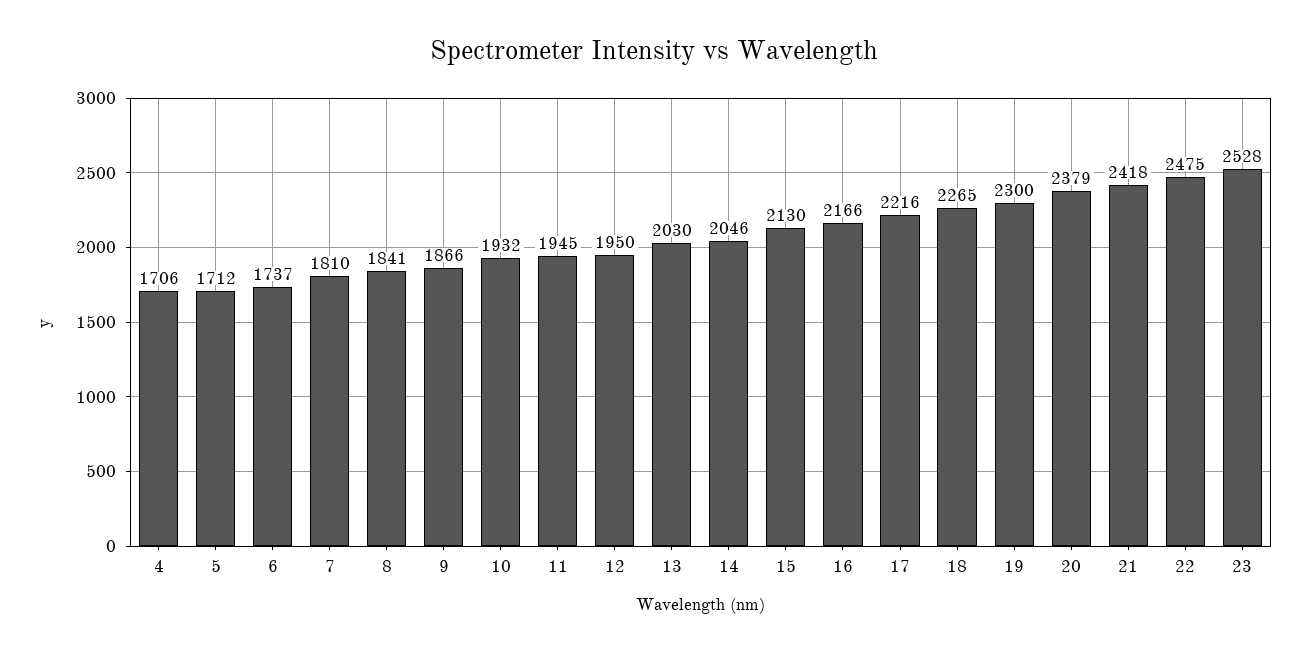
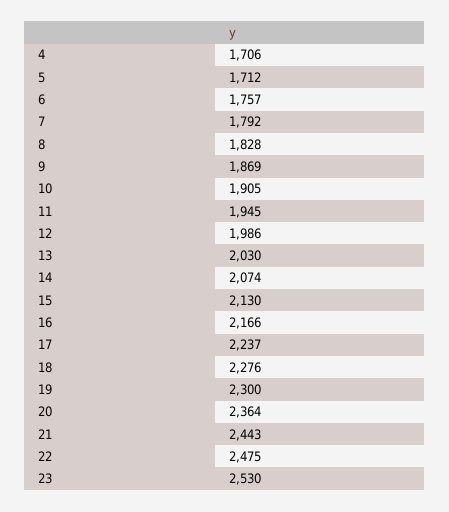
6: 1737 -> 1757
7: 1810 -> 1792
8: 1841 -> 1828
9: 1866 -> 1869
10: 1932 -> 1905
12: 1950 -> 1986
14: 2046 -> 2074
17: 2216 -> 2237
18: 2265 -> 2276
20: 2379 -> 2364
21: 2418 -> 2443
23: 2528 -> 2530

